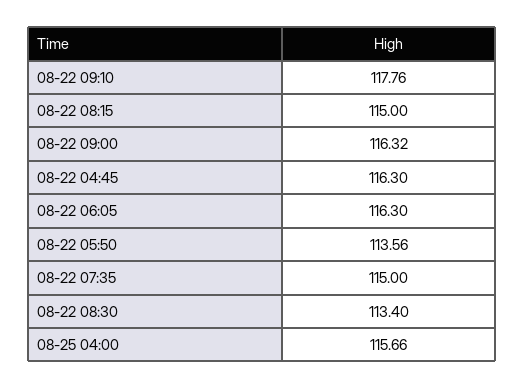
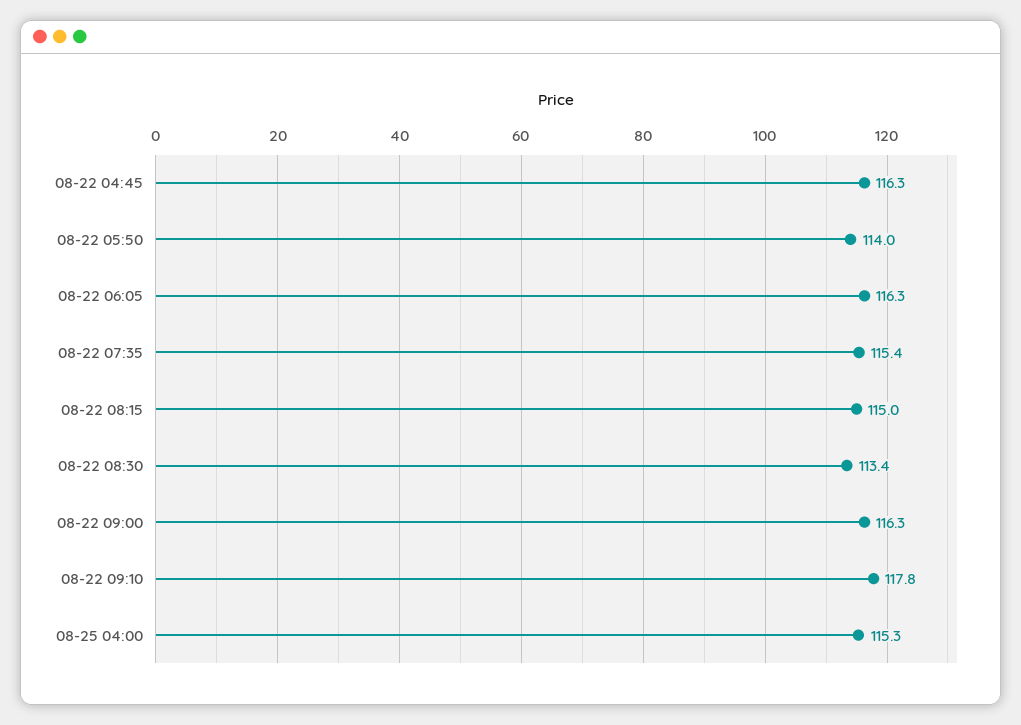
08-22 05:50: 113.56 -> 114
08-22 07:35: 115 -> 115.4
08-25 04:00: 115.66 -> 115.3

